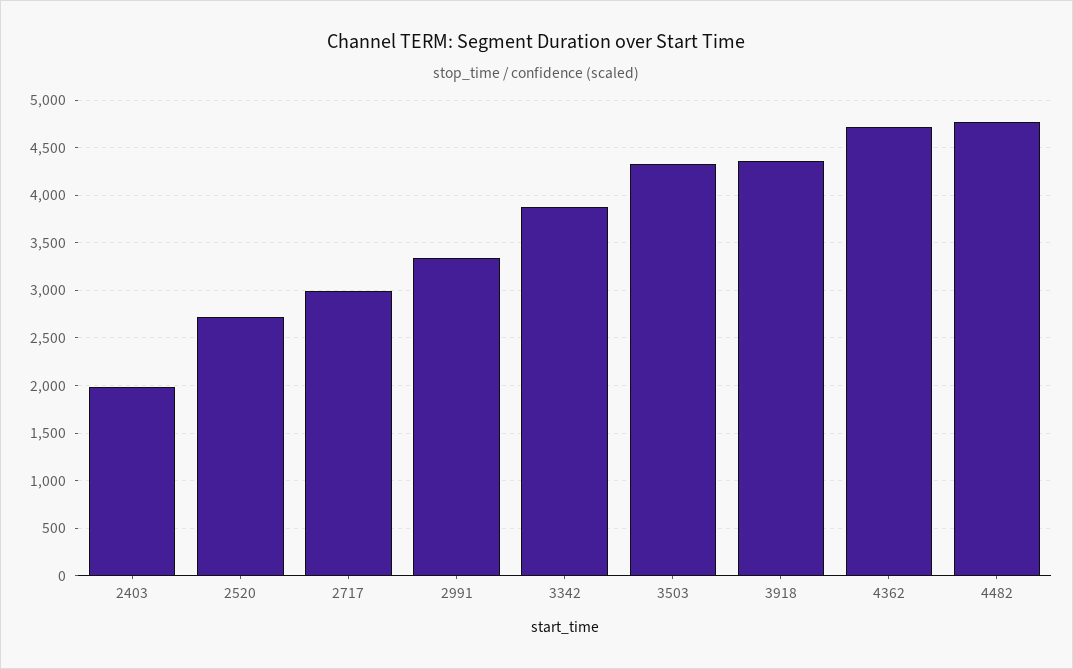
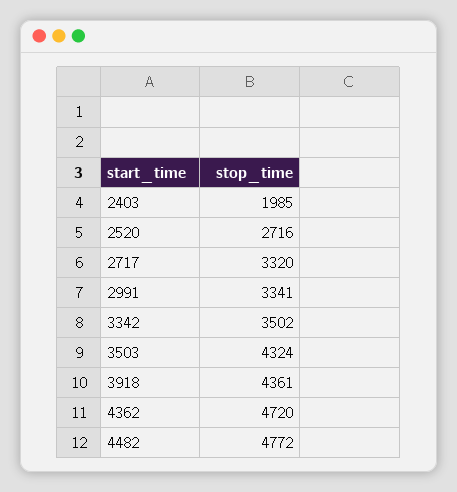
2717: 3000 -> 3320
3342: 3900 -> 3502

